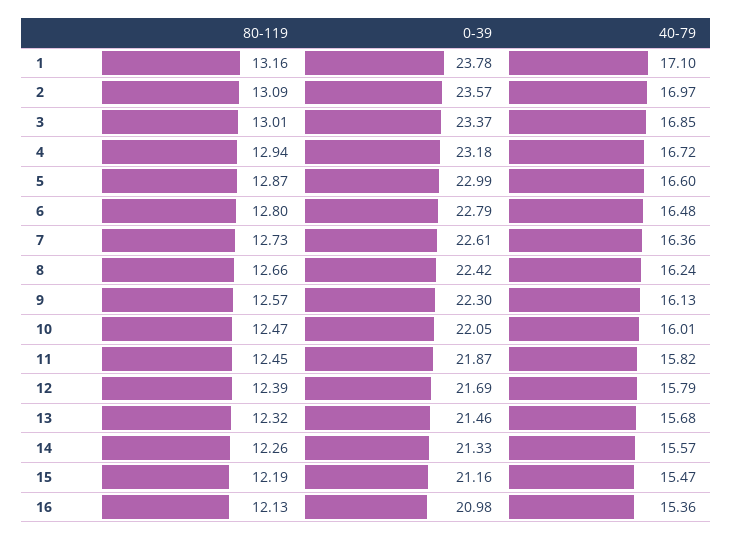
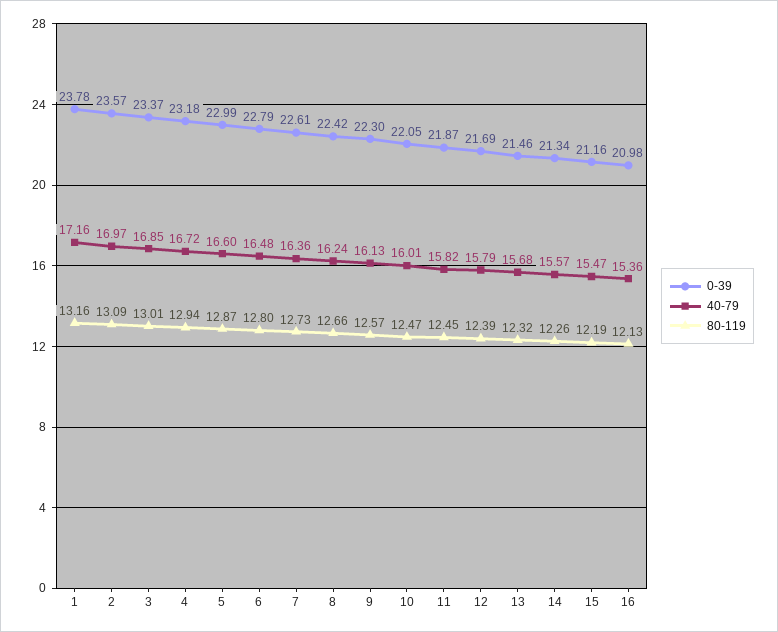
40-79, 1: 17.1 -> 17.16
0-39, 14: 21.33 -> 21.34

